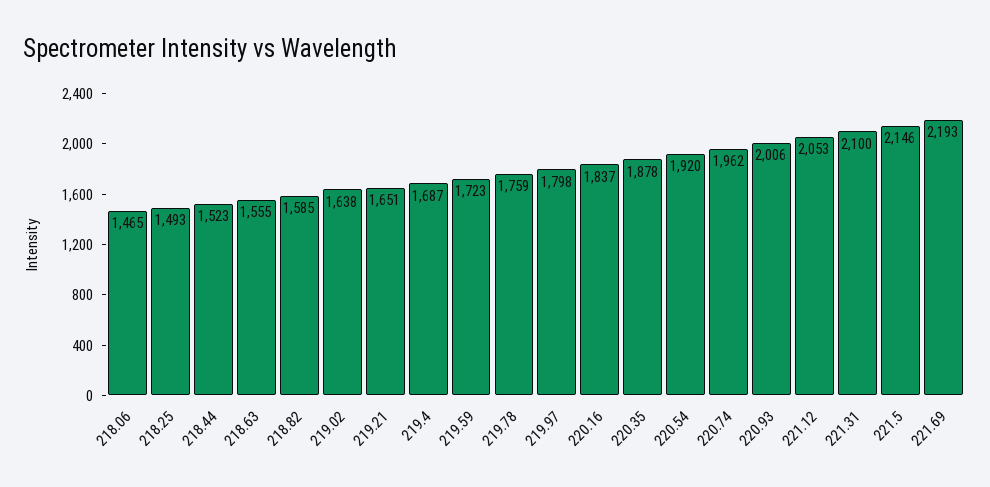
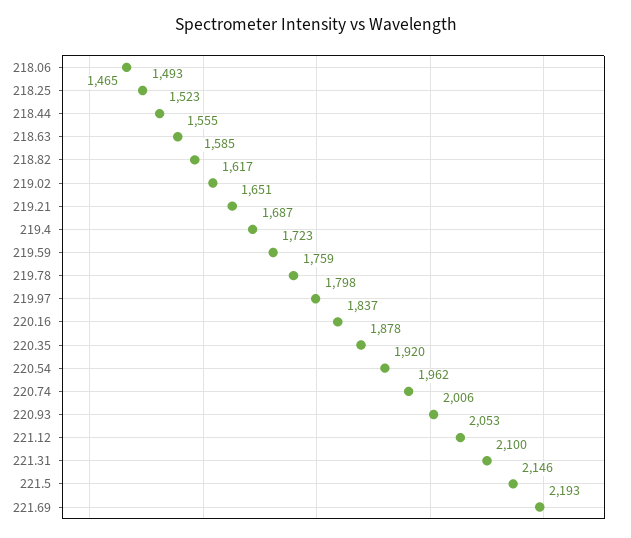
219.02: 1638 -> 1617

